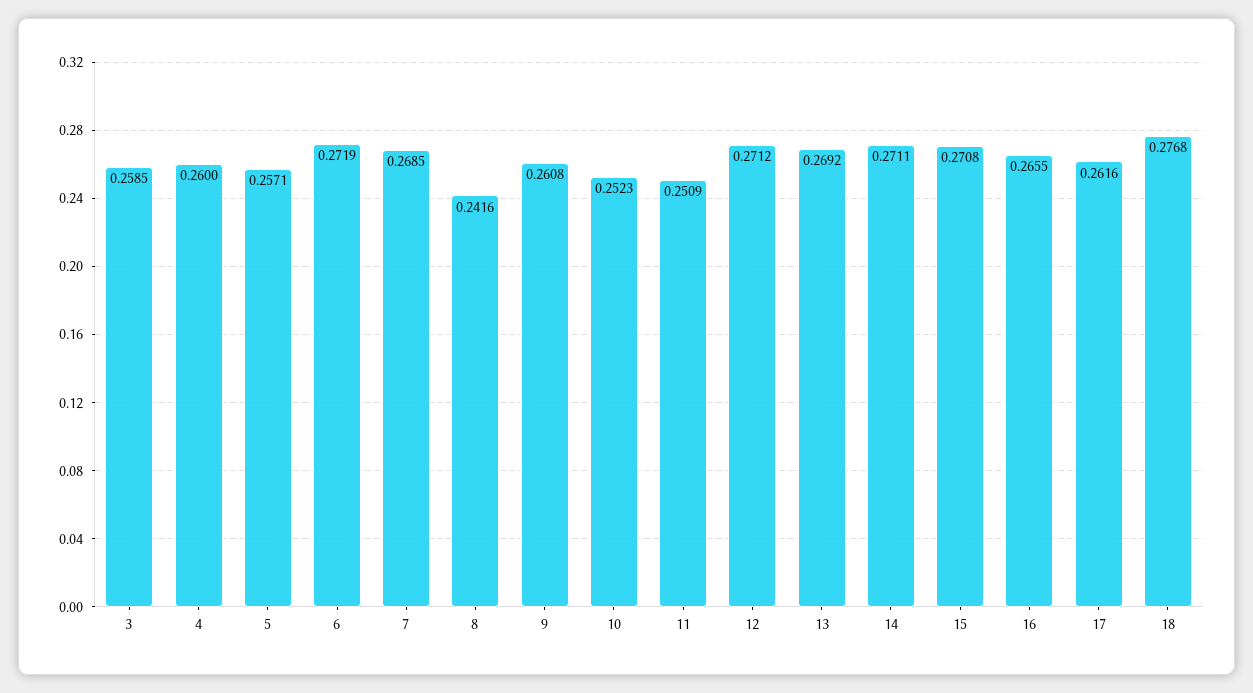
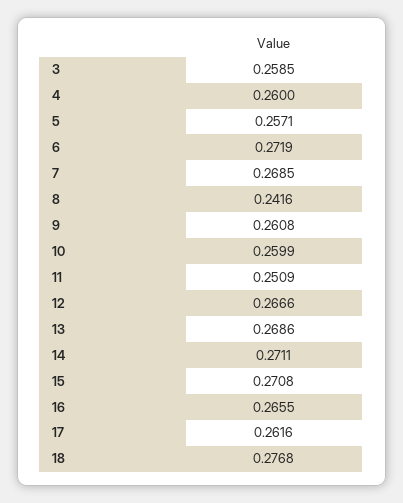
10: 0.2523 -> 0.2599
12: 0.2712 -> 0.2666
13: 0.2692 -> 0.2686

